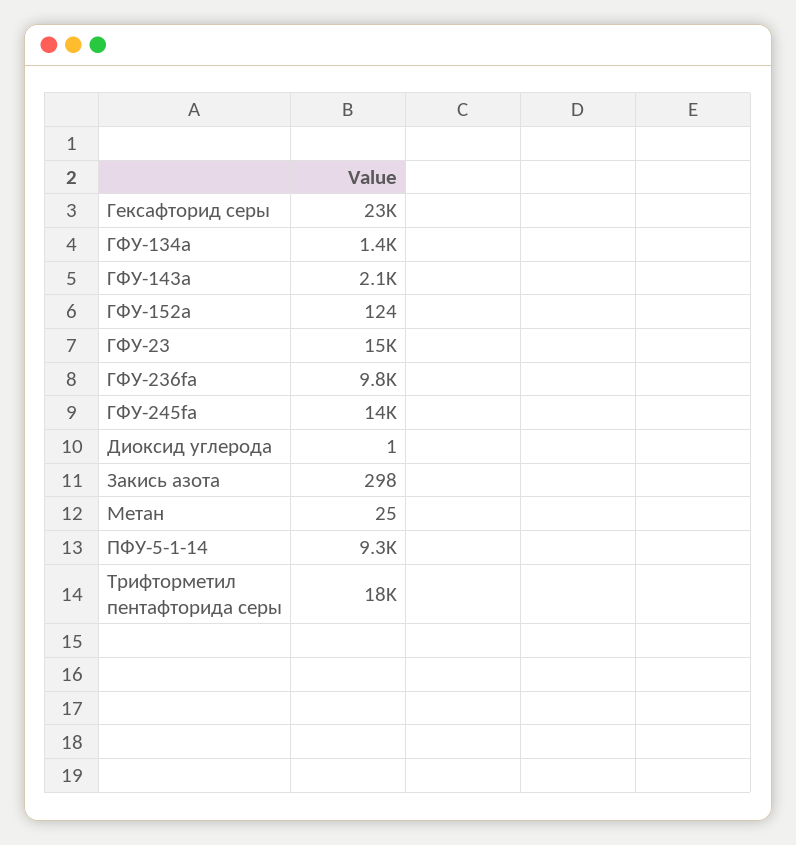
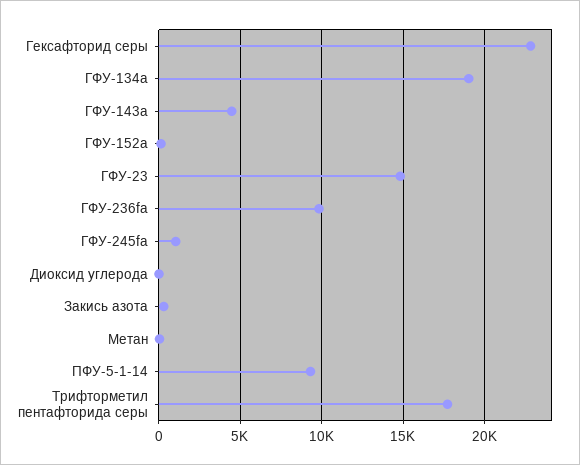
ГФУ-134a: 1400 -> 19000
ГФУ-143a: 2100 -> 4500
ГФУ-245fa: 14000 -> 1000

